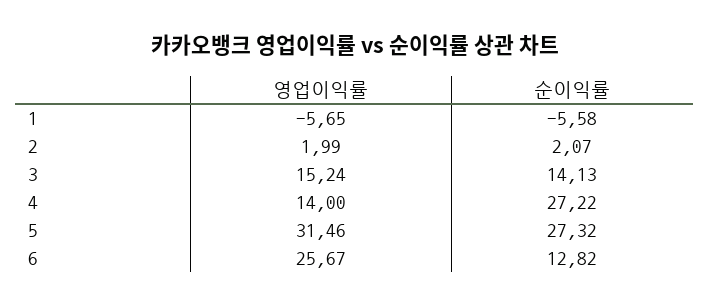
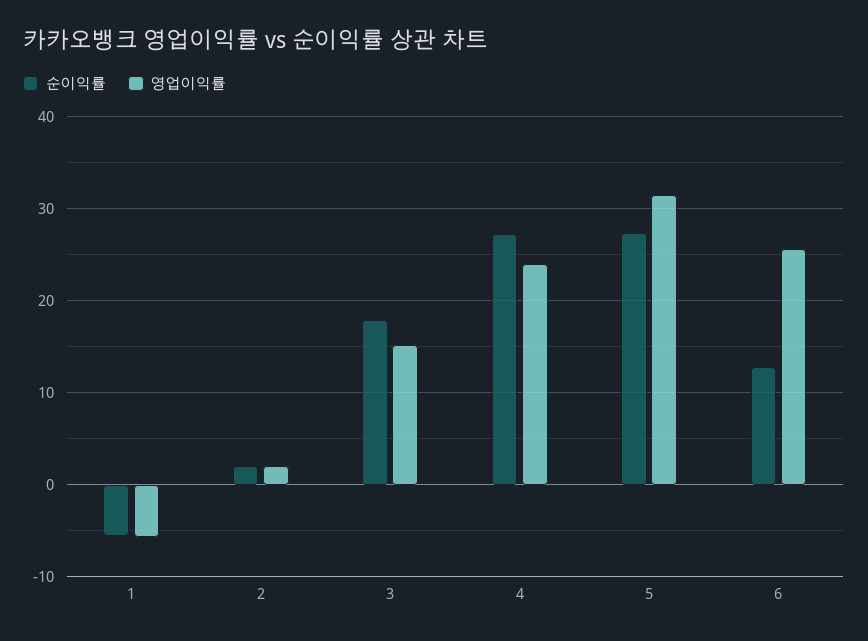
순이익률, 3: 14.13 -> 18
영업이익률, 4: 14 -> 24

